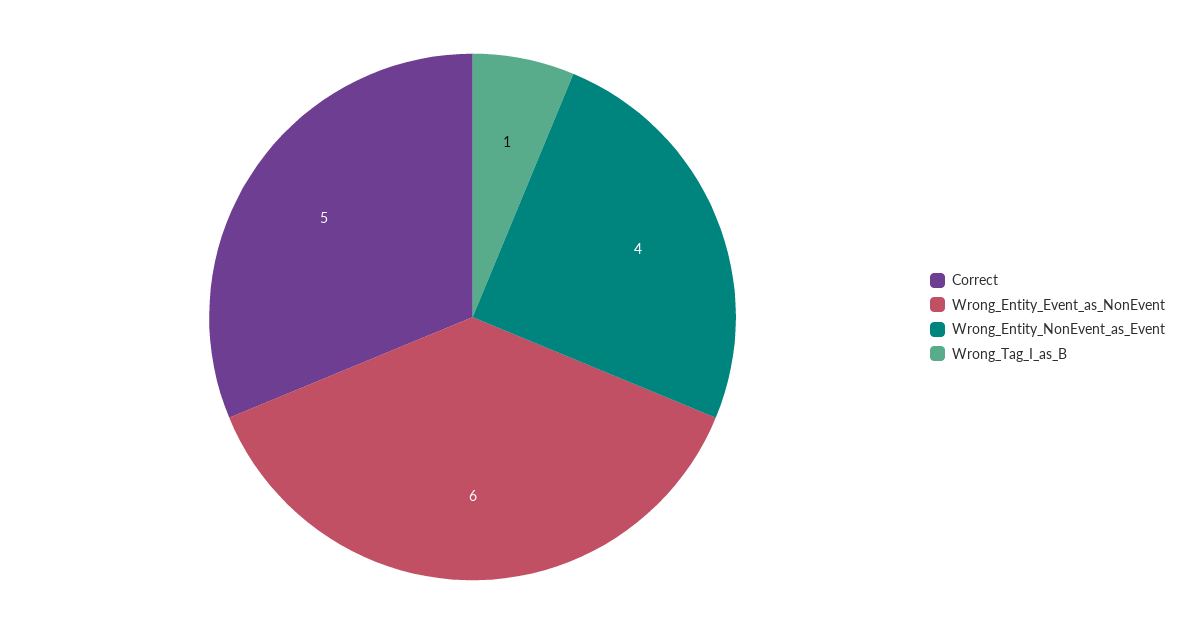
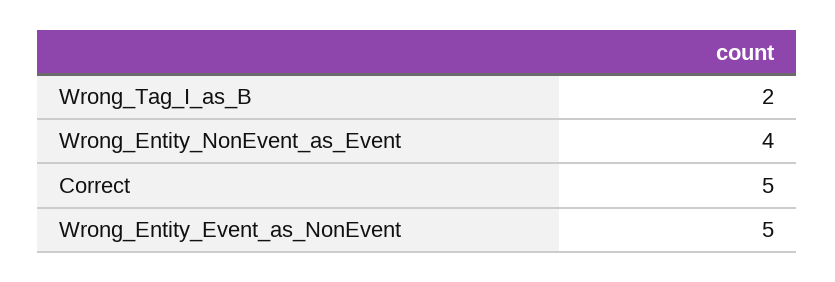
Wrong_Entity_Event_as_NonEvent: 6 -> 5
Wrong_Tag_I_as_B: 1 -> 2

